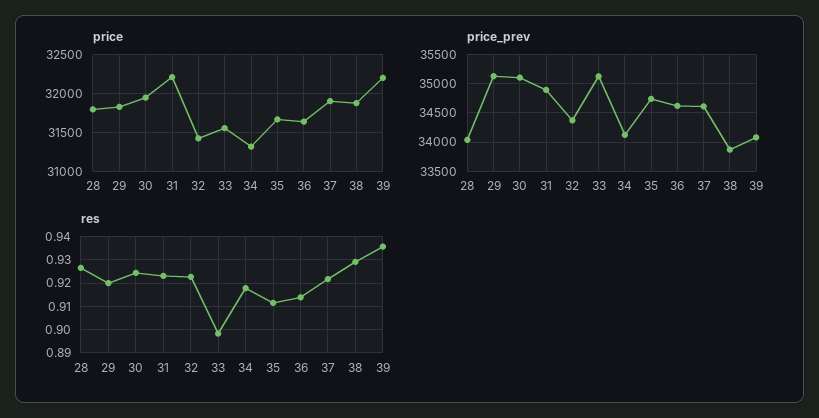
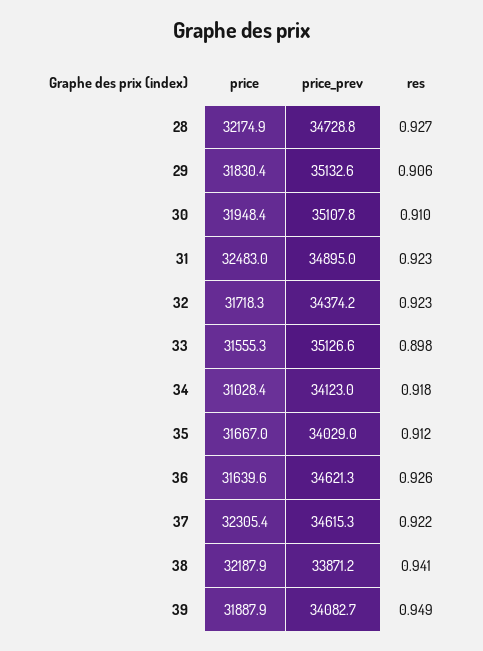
price, 28: 31800 -> 32174.9
price, 31: 32200 -> 32483
price, 32: 31400 -> 31718.3
price, 34: 31300 -> 31028.4
price, 37: 31900 -> 32305.4
price, 38: 31900 -> 32187.9
price, 39: 32200 -> 31887.9
price_prev, 28: 34000 -> 34728.8
price_prev, 35: 34750 -> 34029
res, 29: 0.92 -> 0.906
res, 30: 0.925 -> 0.91
res, 36: 0.915 -> 0.926
res, 38: 0.93 -> 0.941
res, 39: 0.935 -> 0.949

